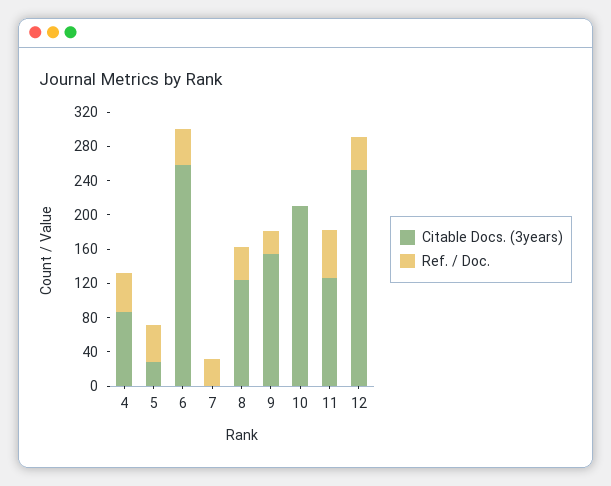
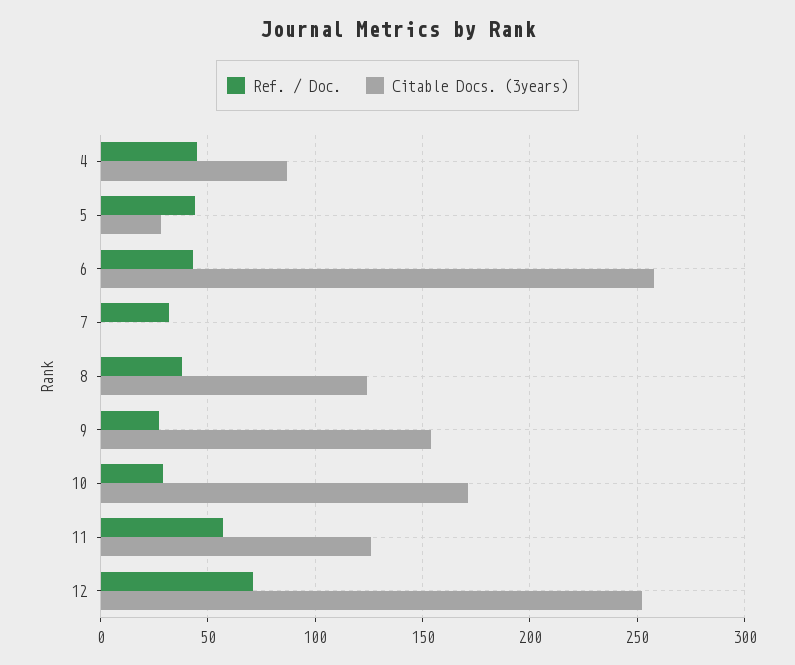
Citable Docs. (3years), 10: 210 -> 170
Ref. / Doc., 10: 0 -> 30
Ref. / Doc., 12: 40 -> 70

